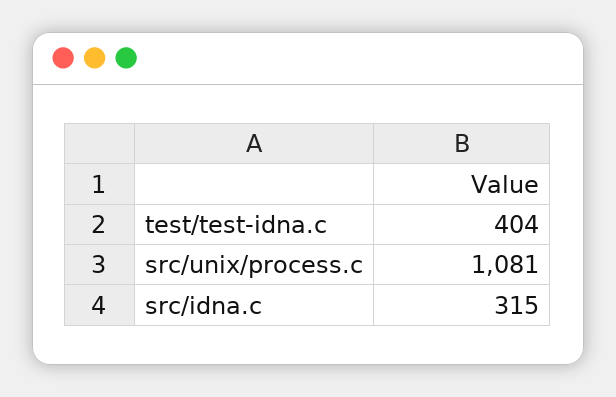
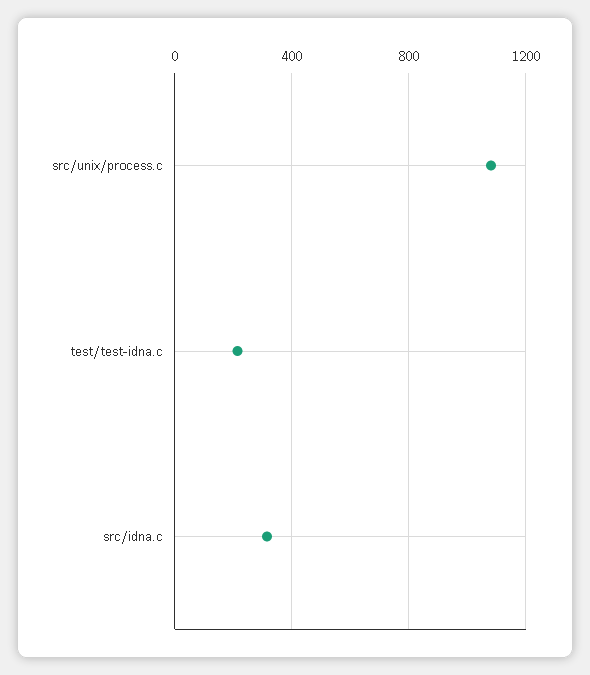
test/test-idna.c: 404 -> 200

